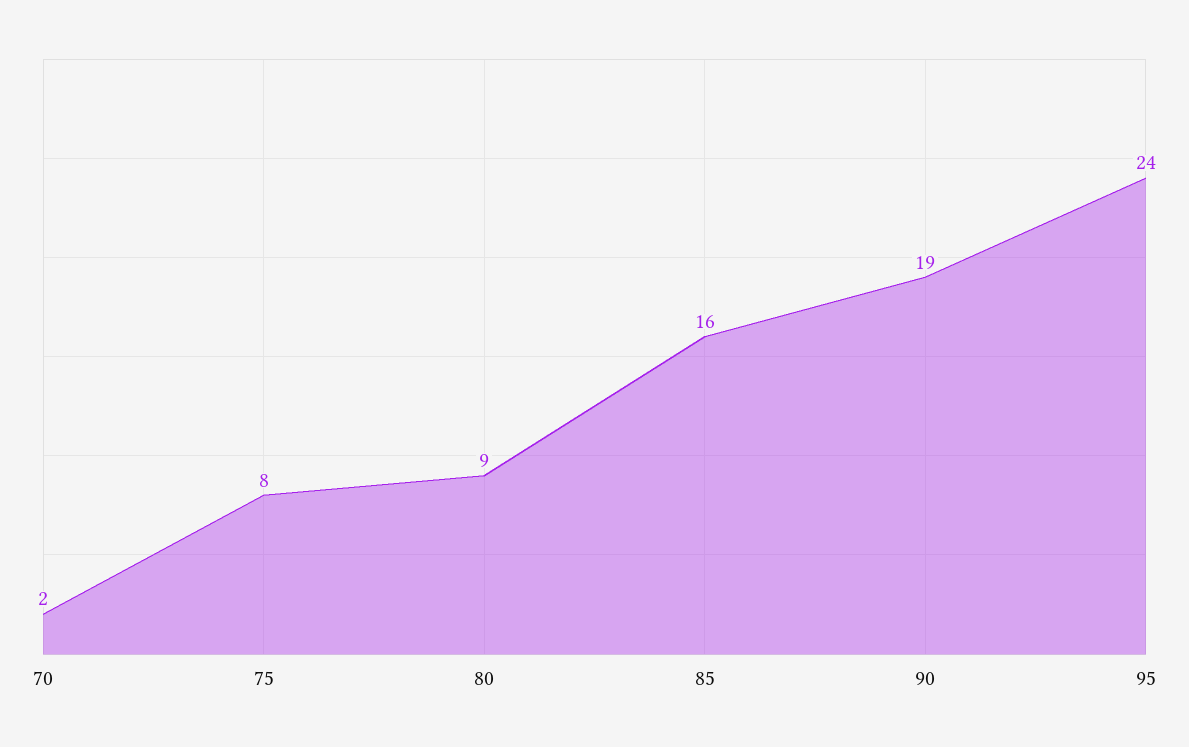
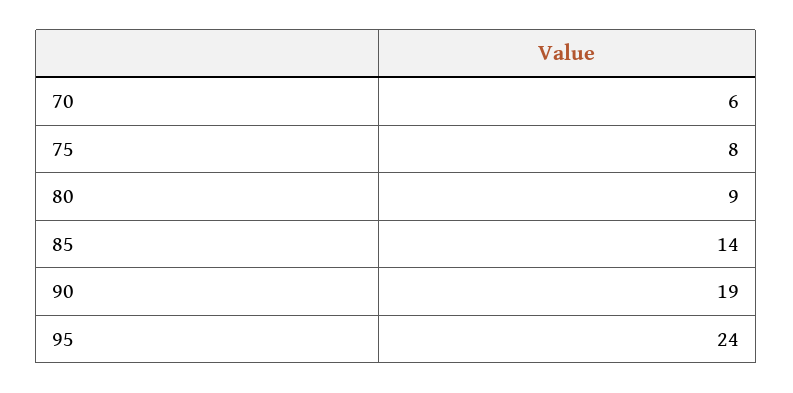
70: 2 -> 6
85: 16 -> 14

